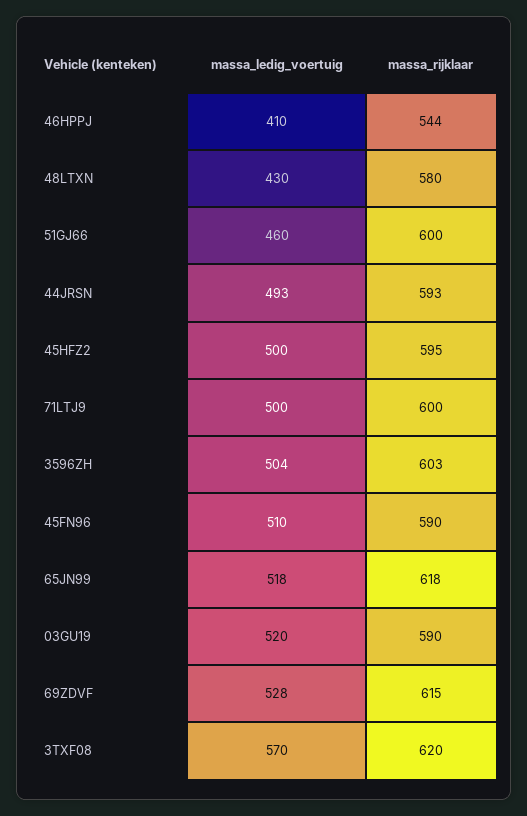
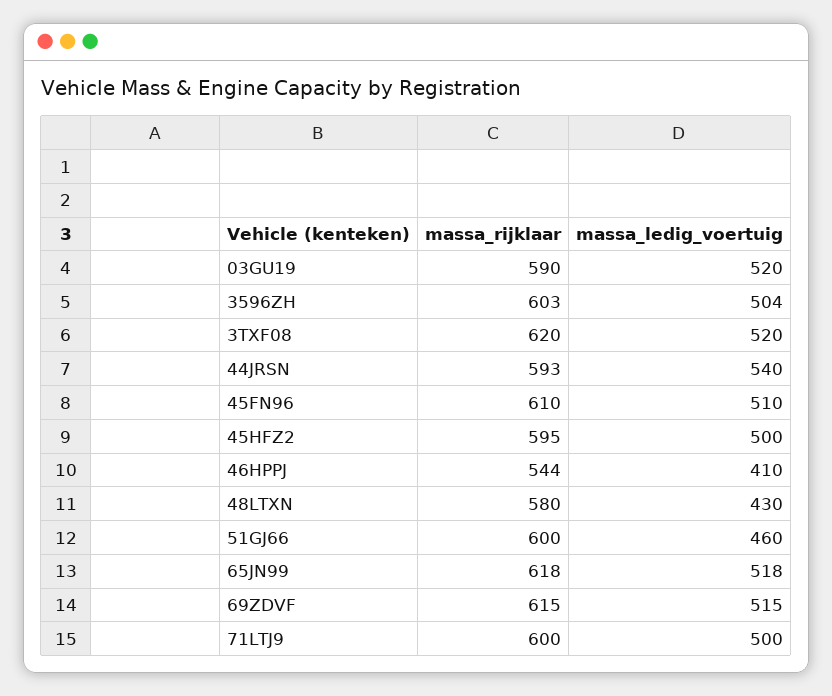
massa_ledig_voertuig, 44JRSN: 493 -> 540
massa_rijklaar, 45FN96: 590 -> 610
massa_ledig_voertuig, 69ZDVF: 528 -> 515
massa_ledig_voertuig, 3TXF08: 570 -> 520

